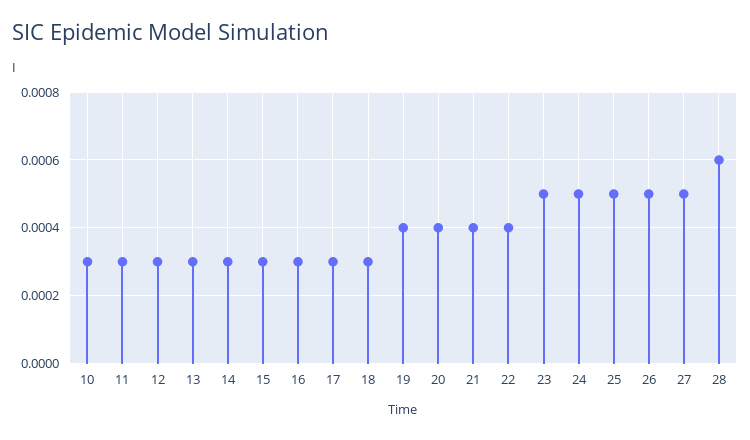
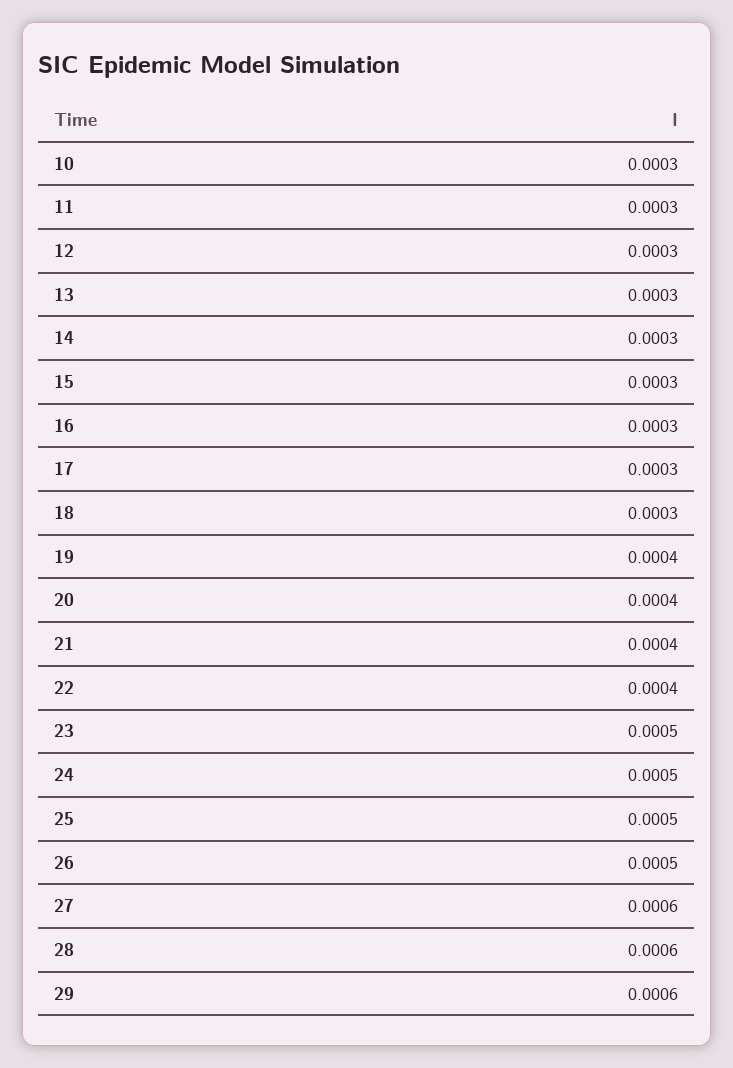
27: 0.0005 -> 0.0006
29: none -> 0.0006

